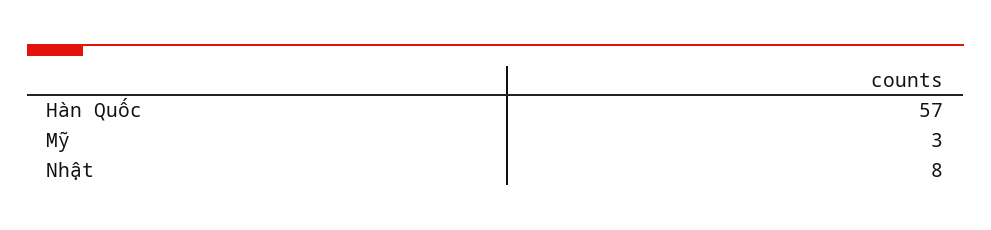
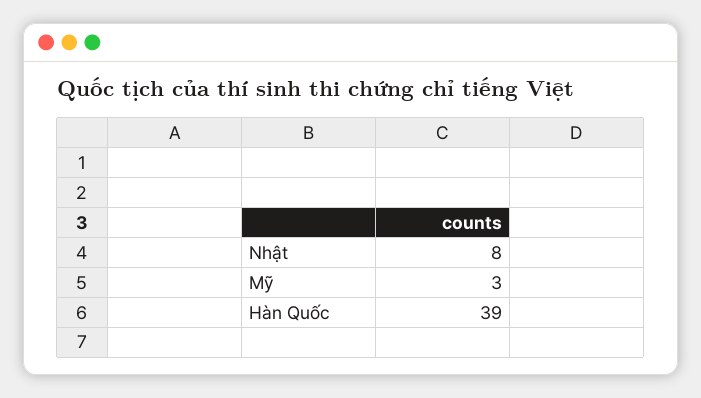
Hàn Quốc: 57 -> 39

